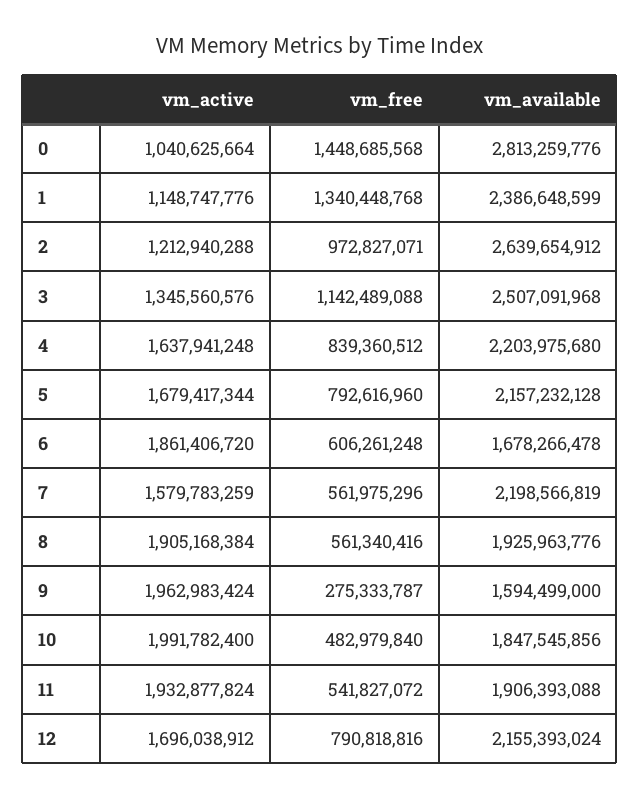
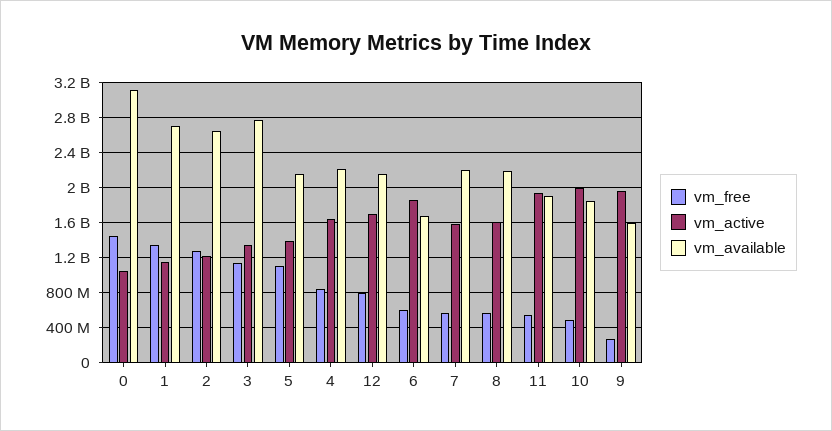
vm_available, 0: 2813259776 -> 3100000000
vm_available, 1: 2386648599 -> 2700000000
vm_free, 2: 972827071 -> 1300000000
vm_available, 3: 2507091968 -> 2800000000
vm_active, 5: 1679417344 -> 1400000000
vm_free, 5: 792616960 -> 1100000000
vm_active, 8: 1905168384 -> 1600000000
vm_available, 8: 1925963776 -> 2200000000

